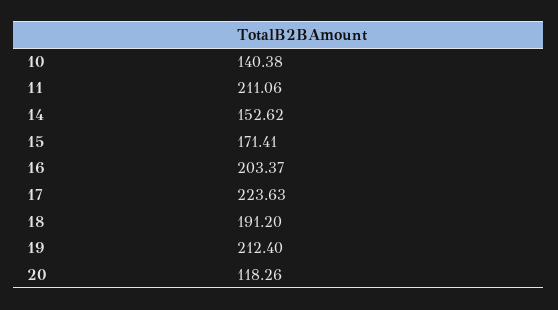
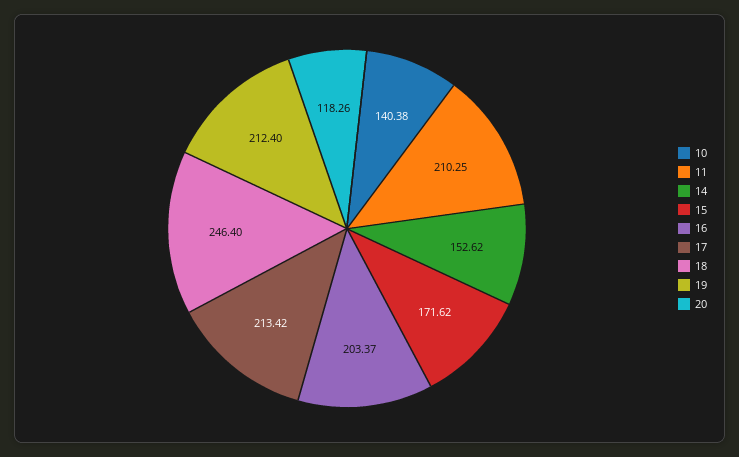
11: 211.06 -> 210.25
15: 171.41 -> 171.62
17: 223.63 -> 213.42
18: 191.2 -> 246.4

